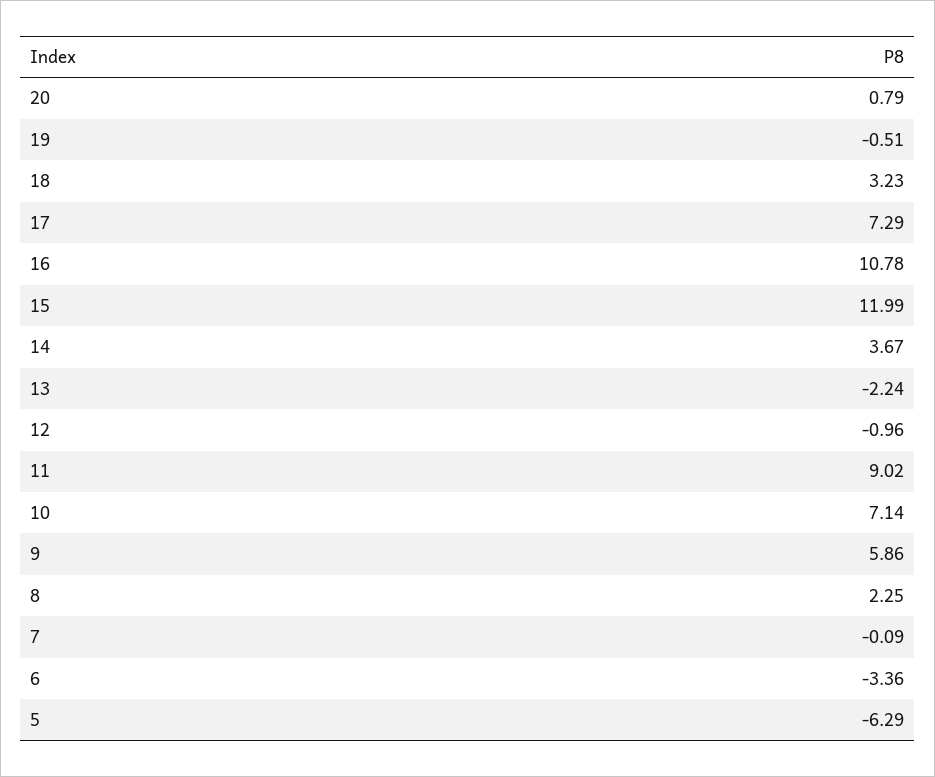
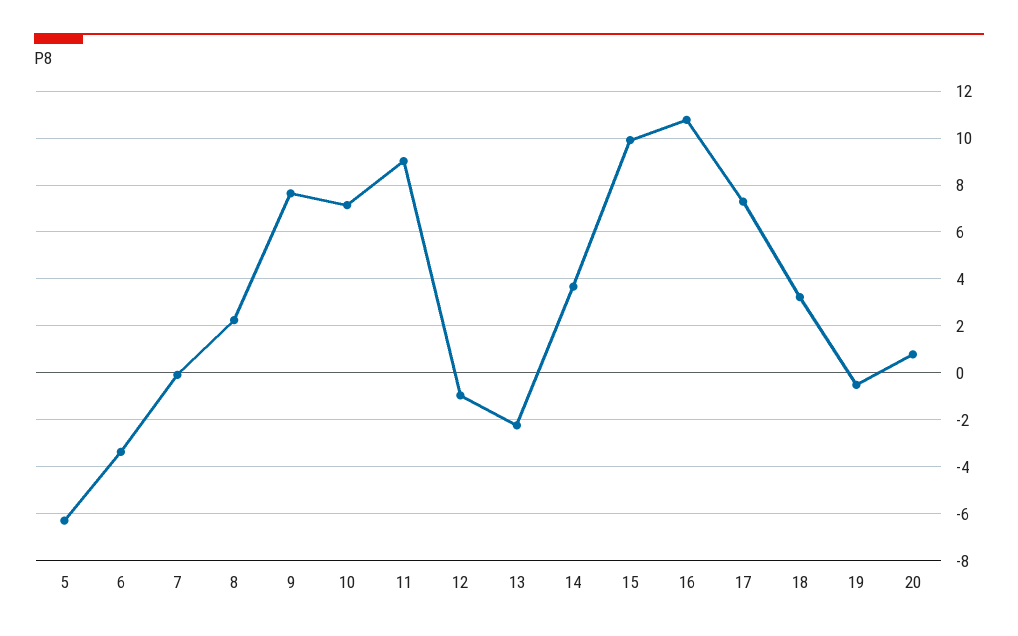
15: 11.99 -> 10
9: 5.86 -> 7.5

